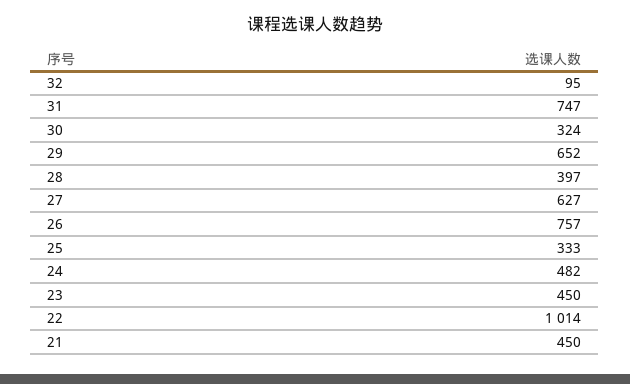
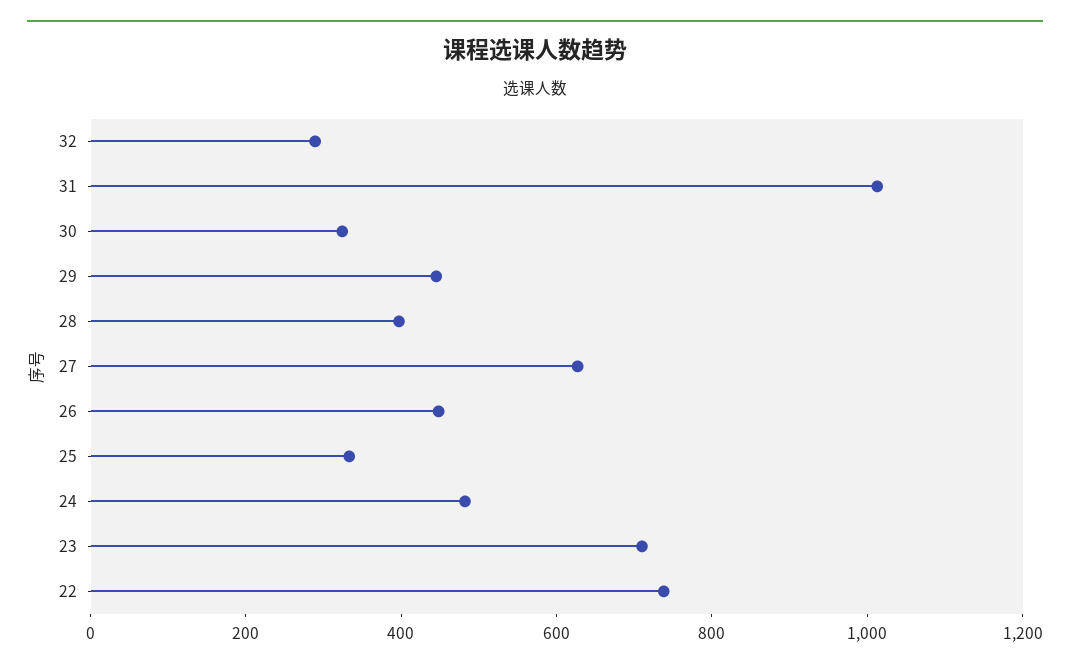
32: 95 -> 300
31: 747 -> 1000
29: 652 -> 450
26: 757 -> 450
23: 450 -> 700
22: 1014 -> 750
21: 450 -> none

